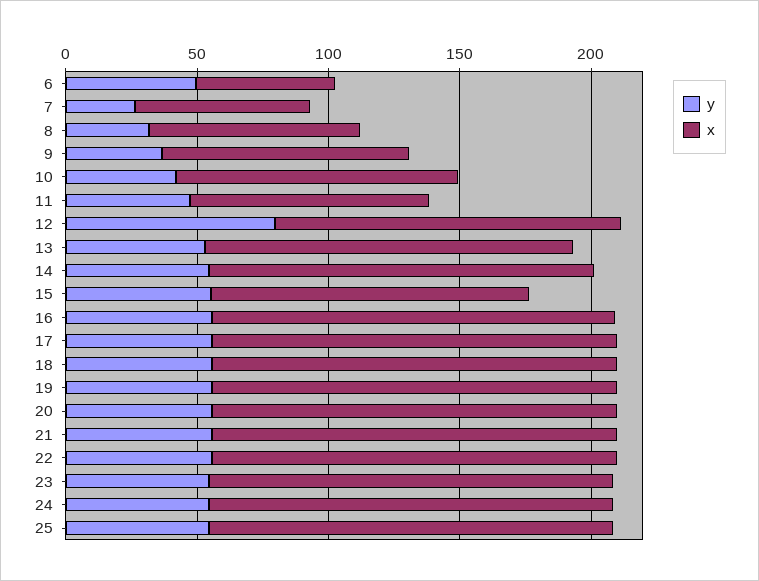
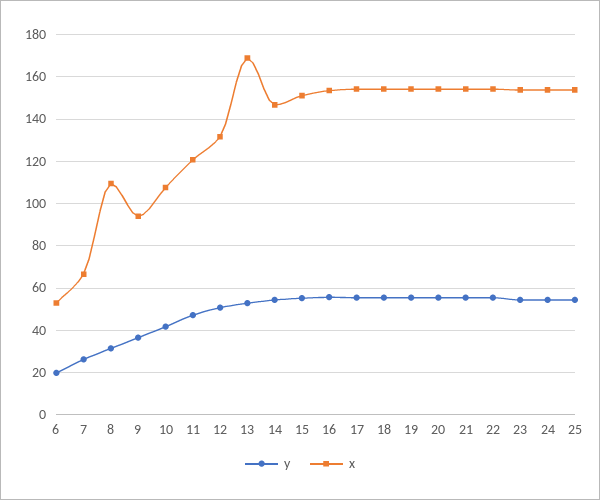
y, 6: 50 -> 20
x, 8: 80 -> 110
x, 11: 90 -> 120
y, 12: 80 -> 50
x, 13: 140 -> 170
x, 15: 120 -> 150

